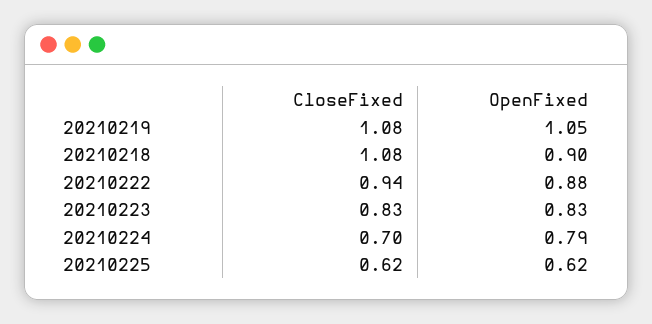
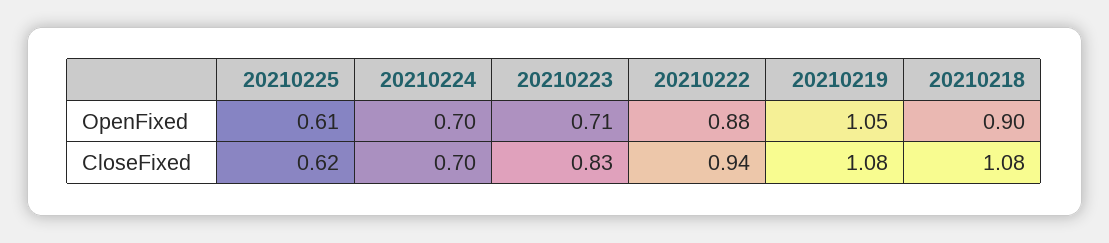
OpenFixed, 20210223: 0.83 -> 0.71
OpenFixed, 20210224: 0.79 -> 0.7
OpenFixed, 20210225: 0.62 -> 0.61

